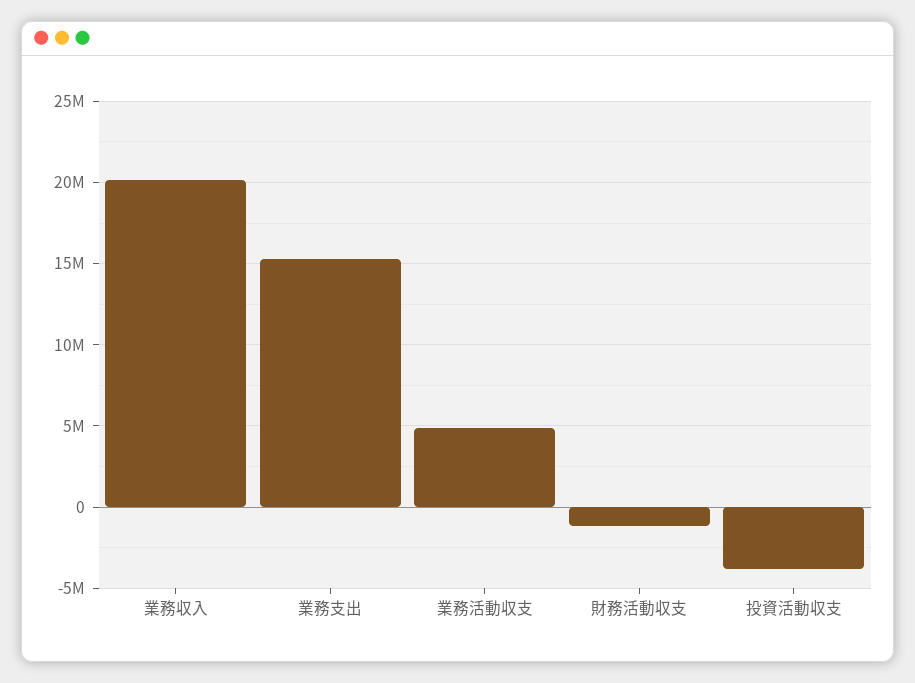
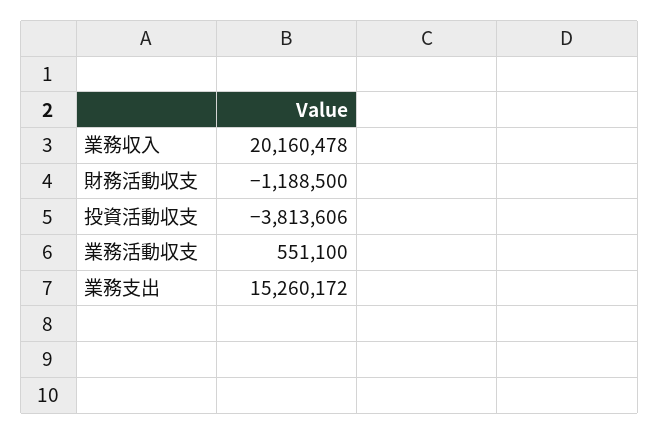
業務活動収支: 5000000 -> 551100

